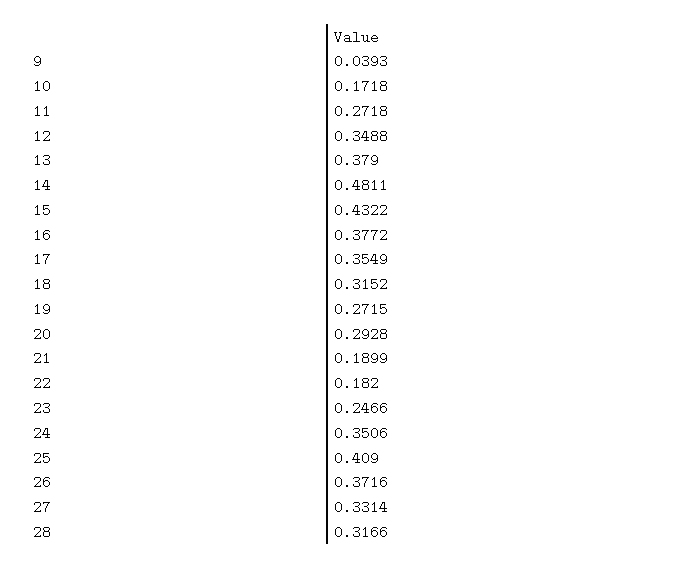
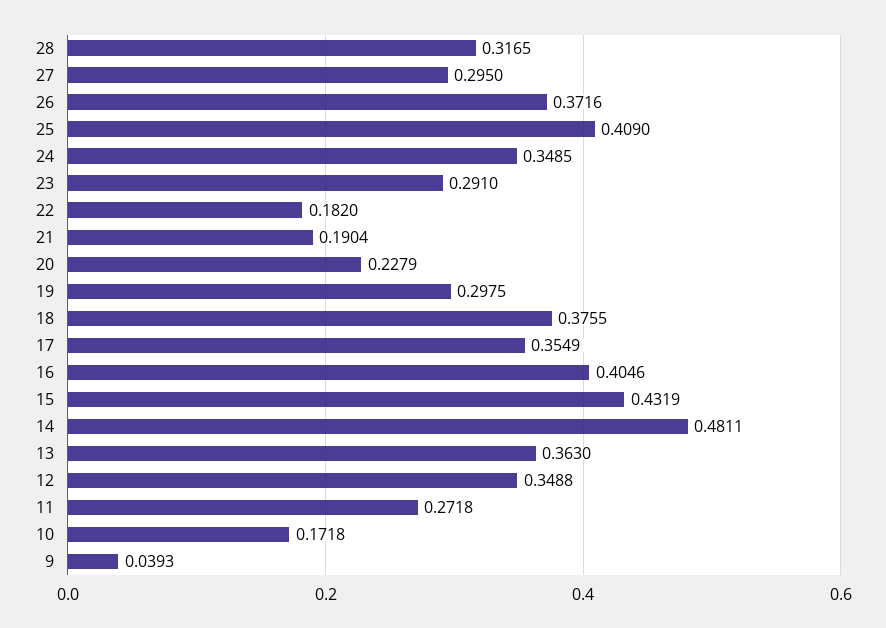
13: 0.379 -> 0.363
15: 0.4322 -> 0.4319
16: 0.3772 -> 0.4046
18: 0.3152 -> 0.3755
19: 0.2715 -> 0.2975
20: 0.2928 -> 0.2279
21: 0.1899 -> 0.1904
23: 0.2466 -> 0.291
24: 0.3506 -> 0.3485
27: 0.3314 -> 0.295
28: 0.3166 -> 0.3165

